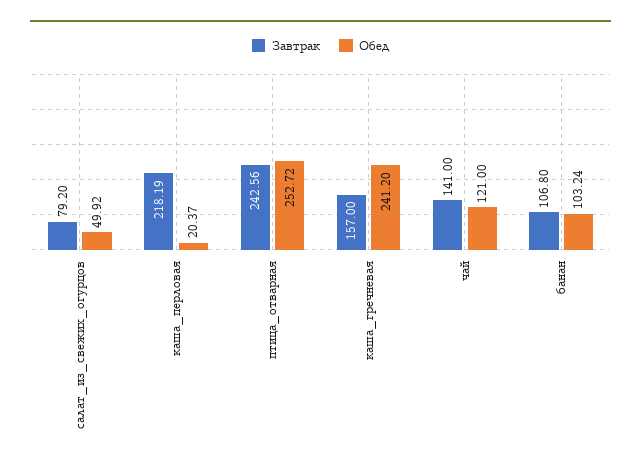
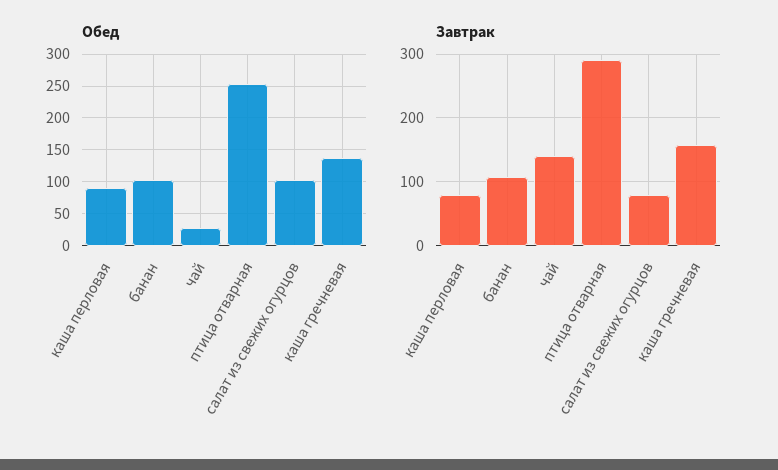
Обед, салат_из_свежих_огурцов: 49.92 -> 100
Завтрак, каша_перловая: 218.19 -> 80
Обед, каша_перловая: 20.37 -> 90
Завтрак, птица_отварная: 242.56 -> 290
Обед, каша_гречневая: 241.2 -> 140
Обед, чай: 121 -> 30

